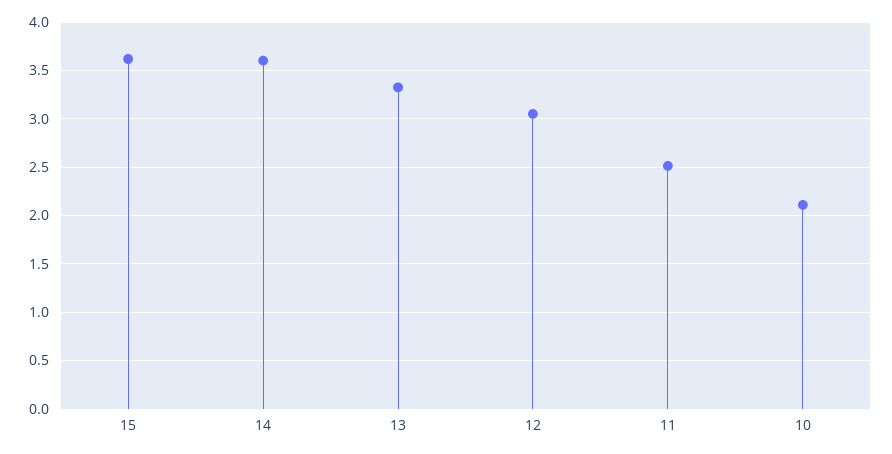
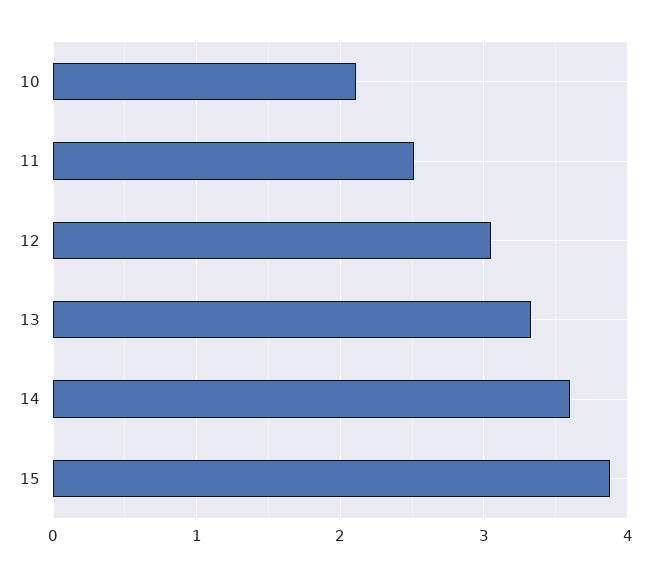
15: 3.6 -> 3.9

